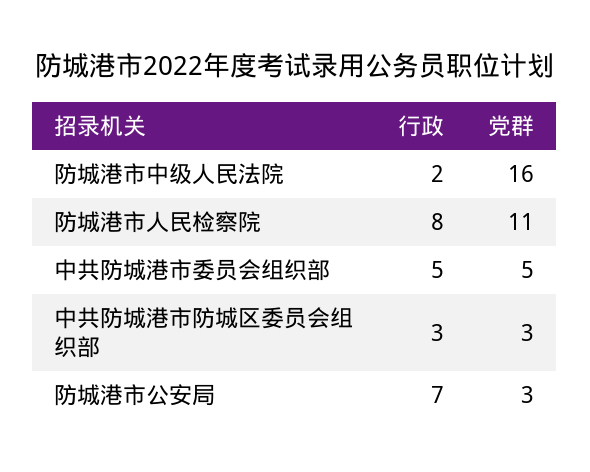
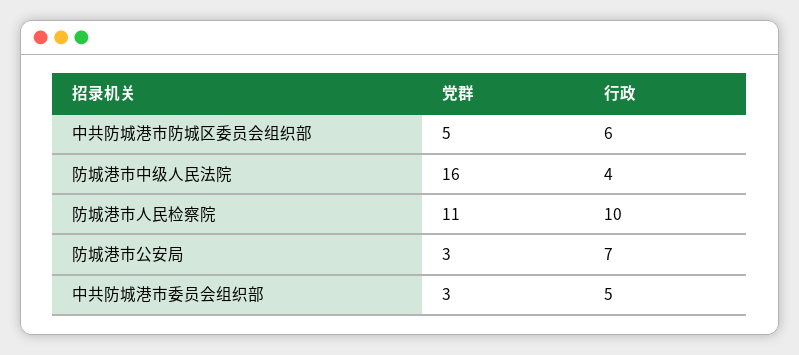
行政, 防城港市中级人民法院: 2 -> 4
行政, 防城港市人民检察院: 8 -> 10
党群, 中共防城港市委员会组织部: 5 -> 3
行政, 中共防城港市防城区委员会组织部: 3 -> 6
党群, 中共防城港市防城区委员会组织部: 3 -> 5

